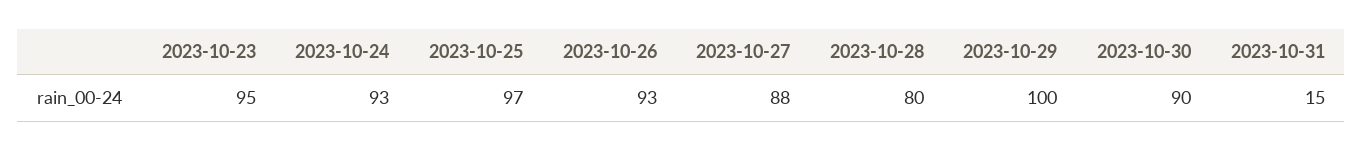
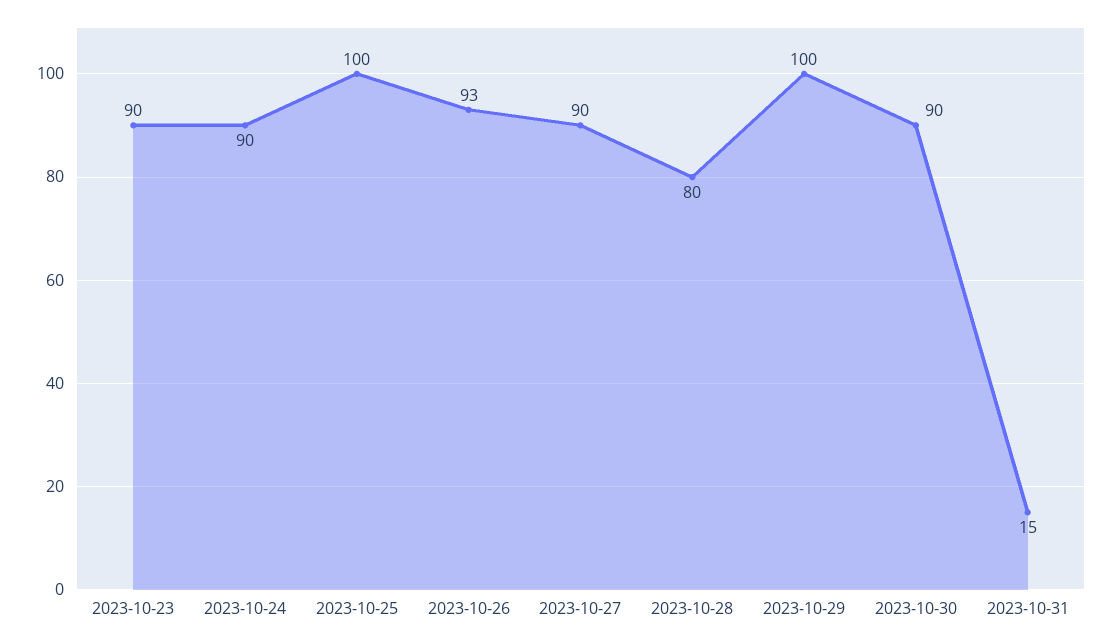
2023-10-23: 95 -> 90
2023-10-24: 93 -> 90
2023-10-25: 97 -> 100
2023-10-27: 88 -> 90

